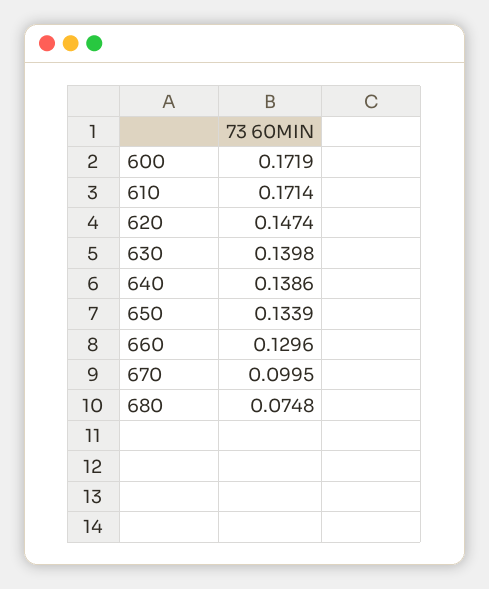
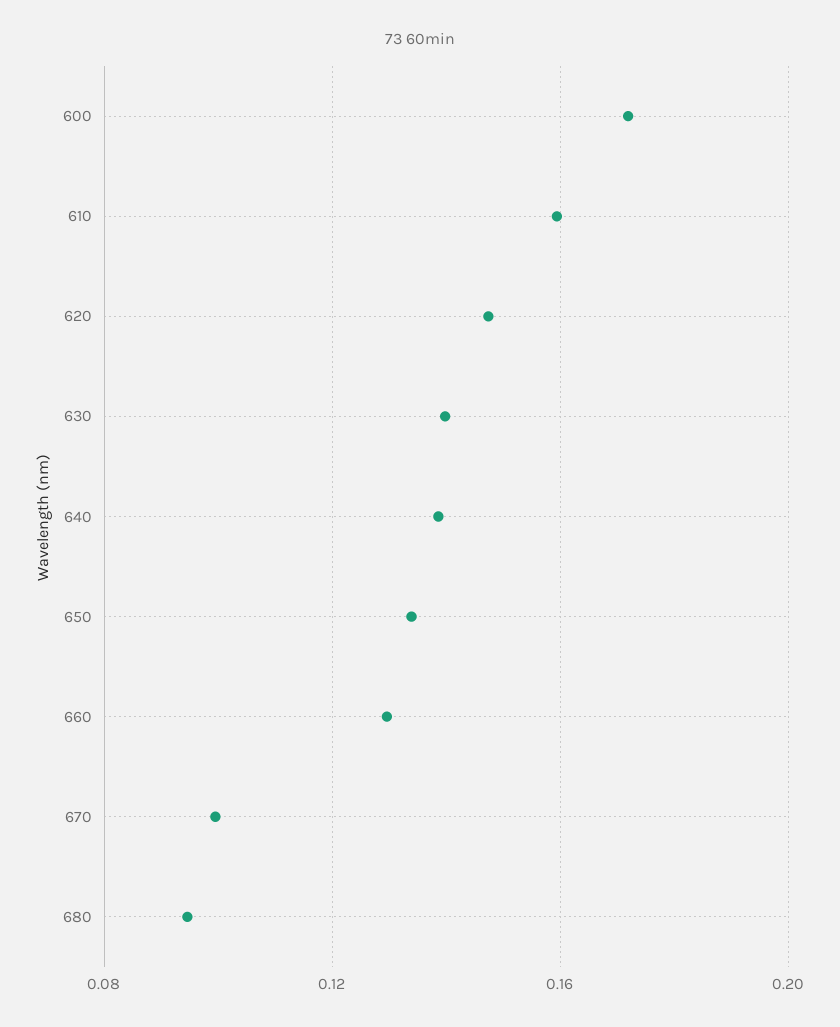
610: 0.1714 -> 0.16
680: 0.0748 -> 0.095

